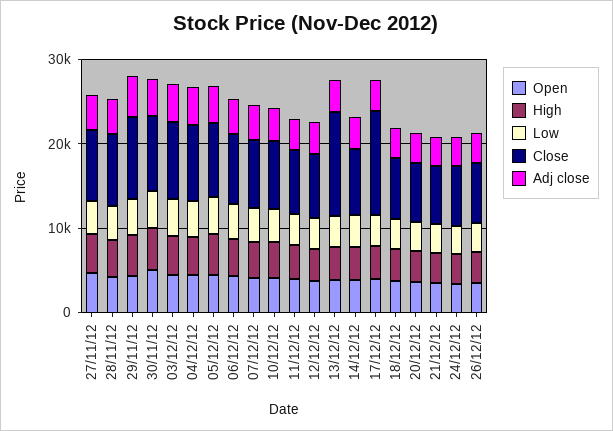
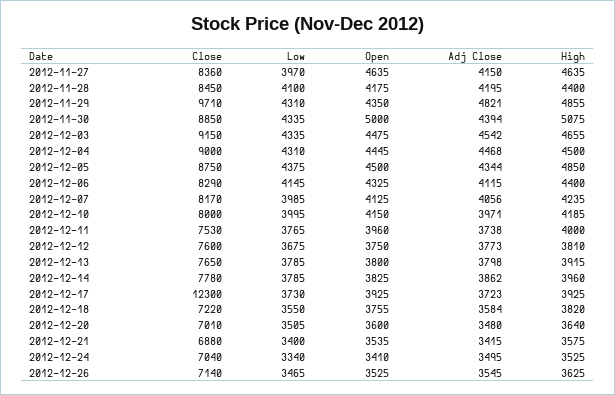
Close, 13/12/12: 12000 -> 7650

